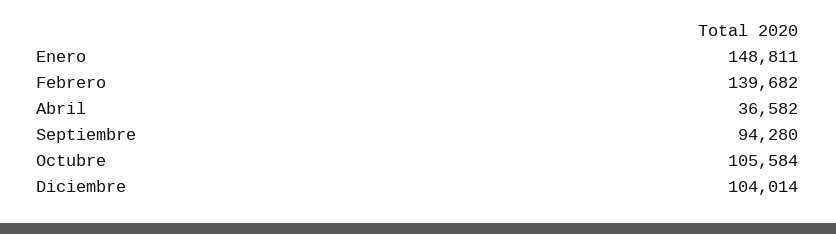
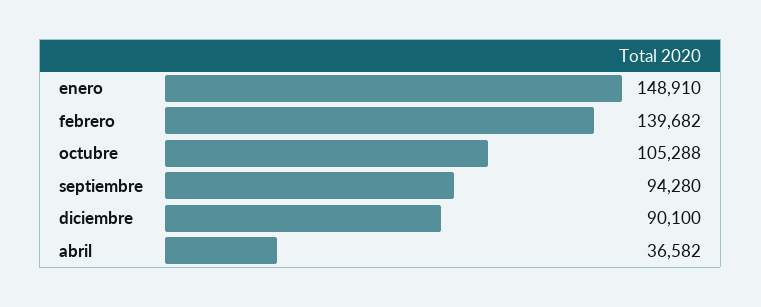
Enero: 148811 -> 148910
Octubre: 105584 -> 105288
Diciembre: 104014 -> 90100

